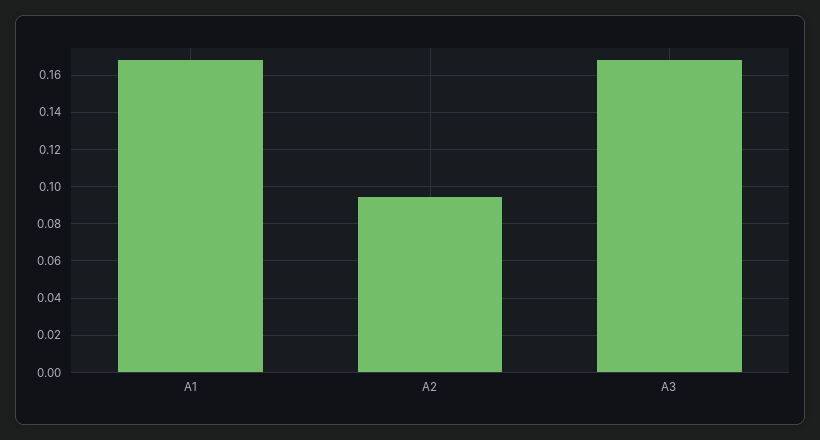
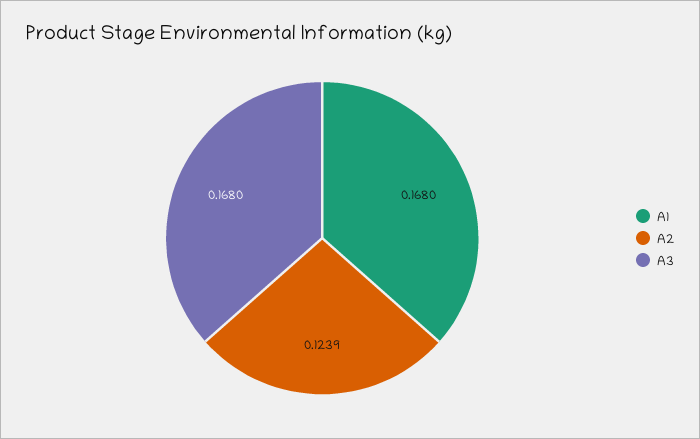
A2: 0.095 -> 0.1239

